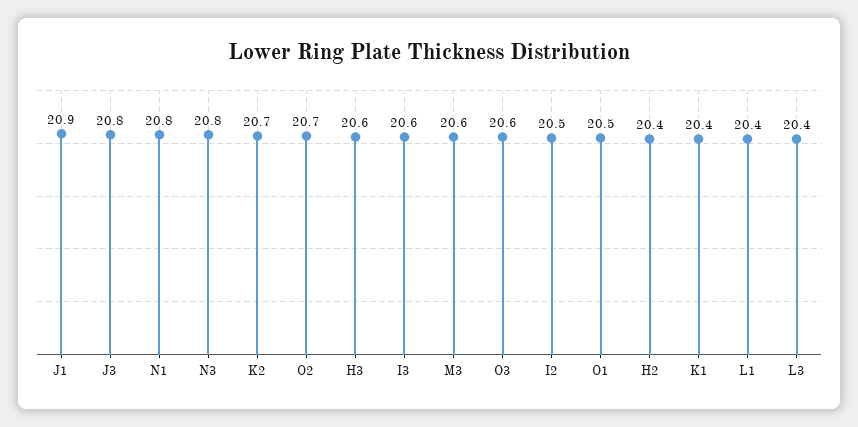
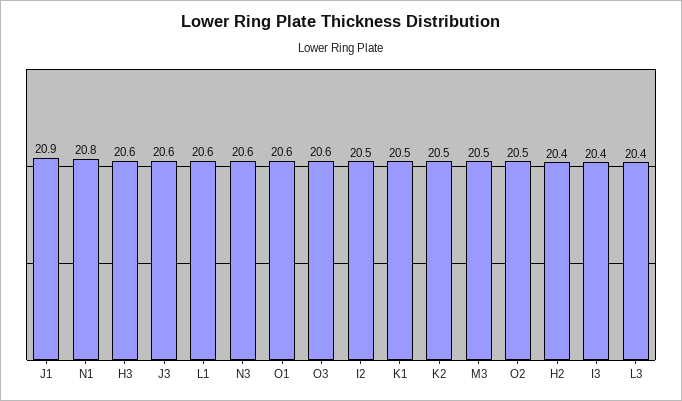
J3: 20.8 -> 20.6
N3: 20.8 -> 20.6
K2: 20.7 -> 20.5
O2: 20.7 -> 20.5
I3: 20.6 -> 20.4
M3: 20.6 -> 20.5
O1: 20.5 -> 20.6
K1: 20.4 -> 20.5
L1: 20.4 -> 20.6

